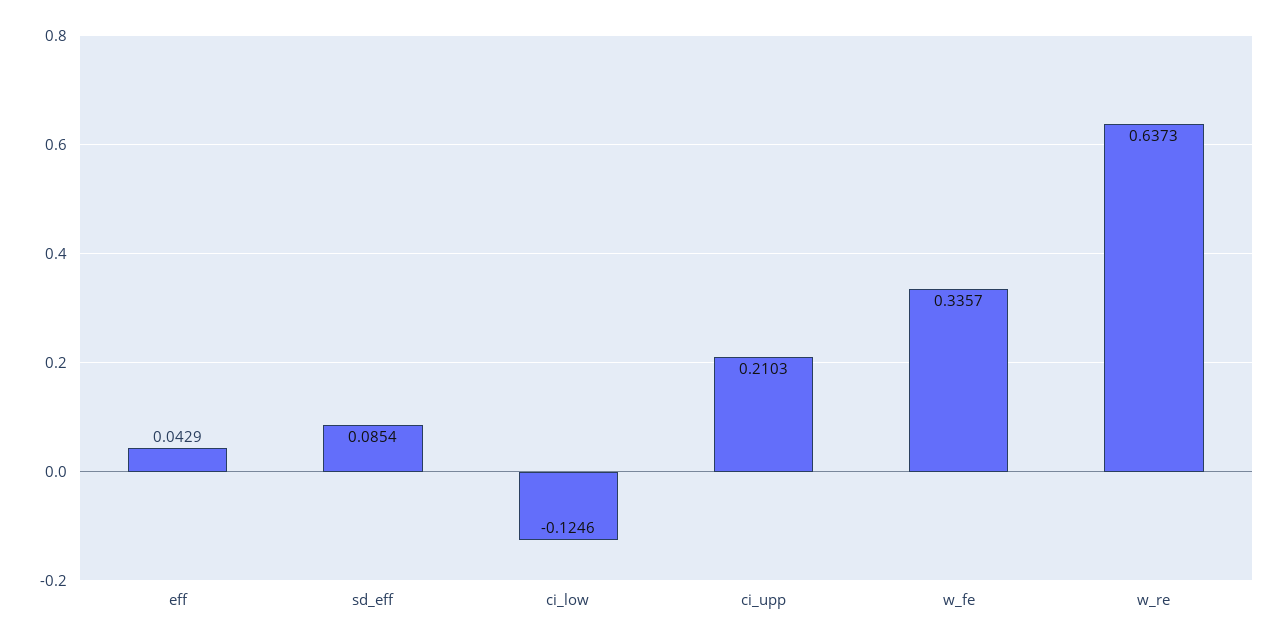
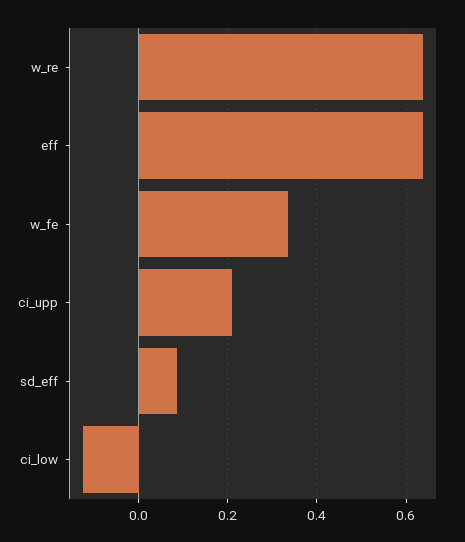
eff: 0.0429 -> 0.64

